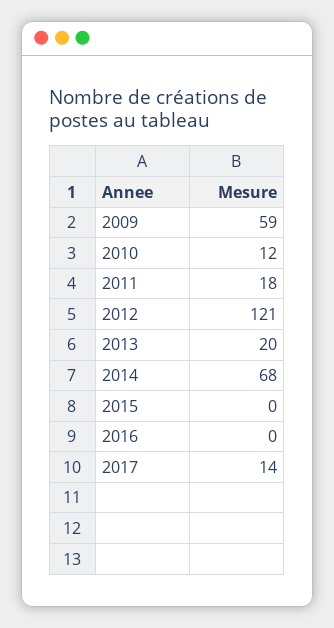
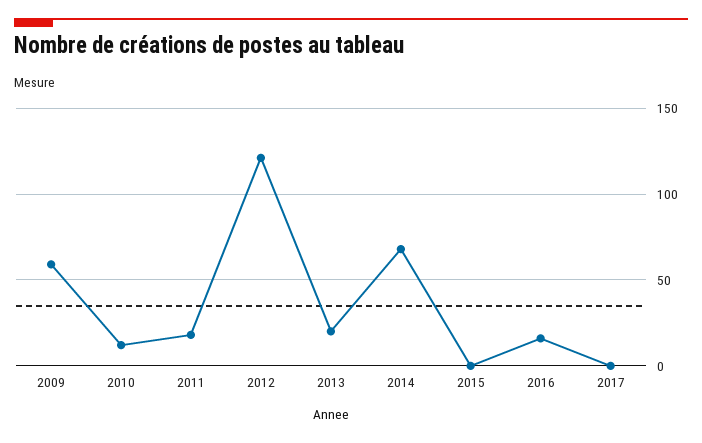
2016: 0 -> 15
2017: 14 -> 0

